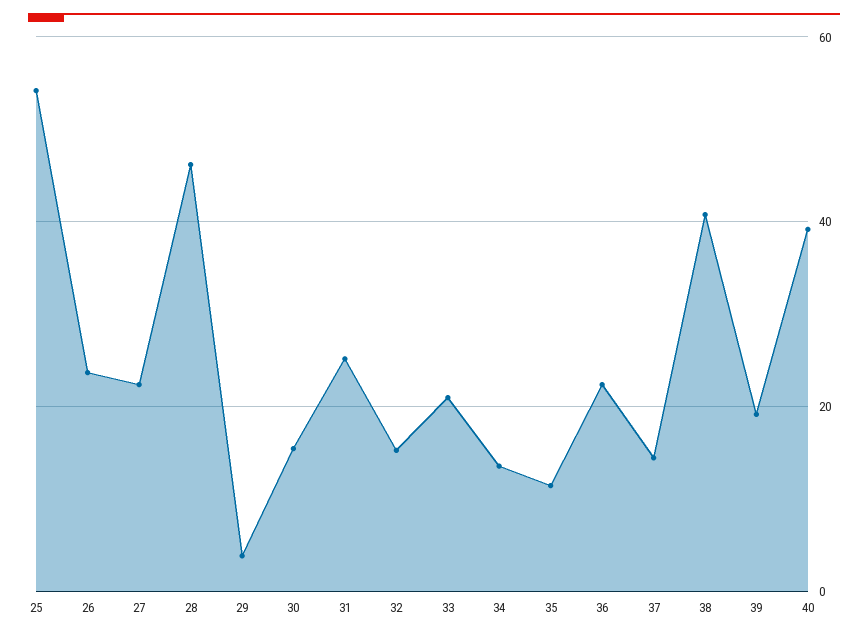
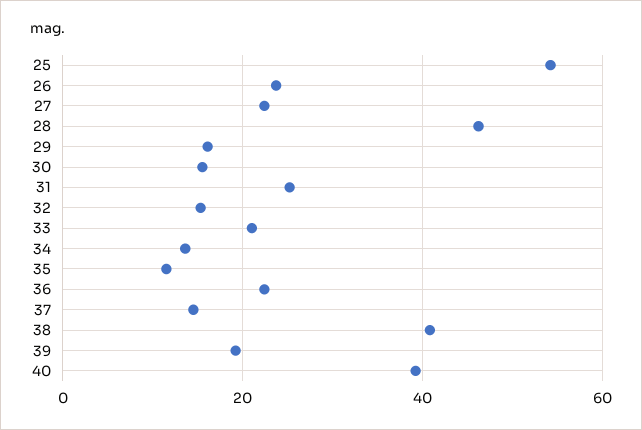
29: 4 -> 16

